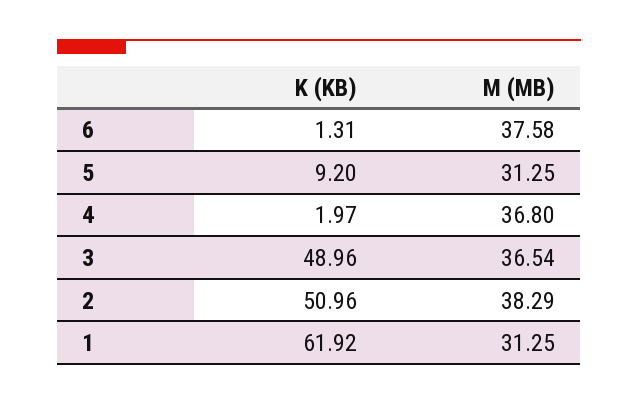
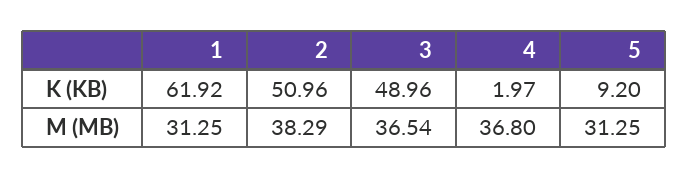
K (KB), 6: 1.31 -> none
M (MB), 6: 37.58 -> none

